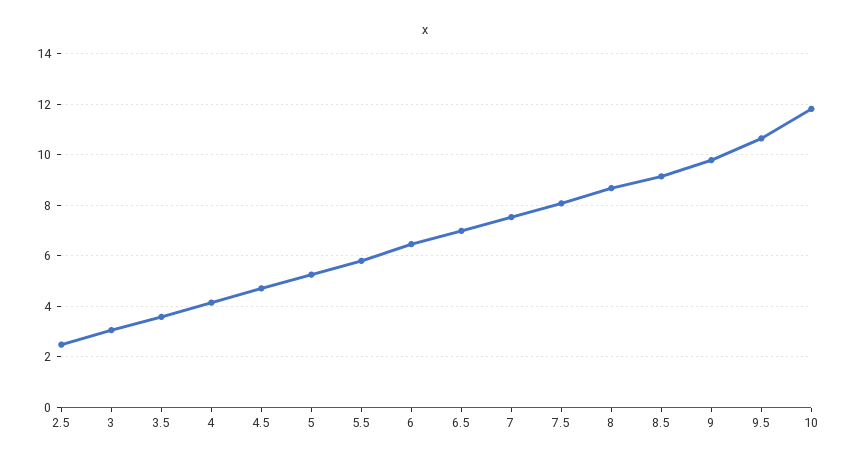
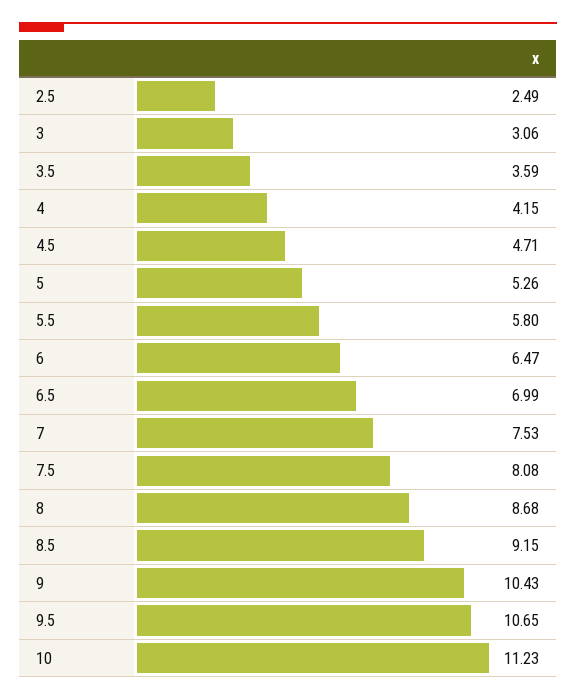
9: 9.75 -> 10.43
10: 11.75 -> 11.23

